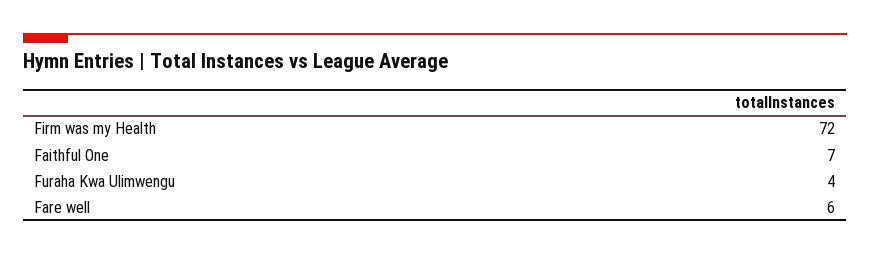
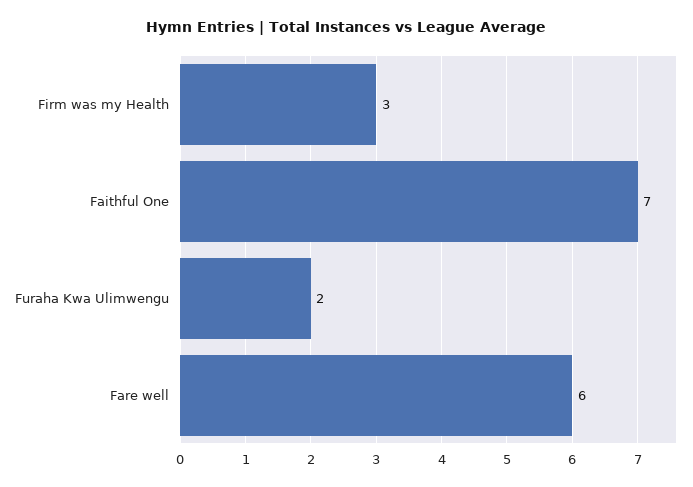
Firm was my Health: 72 -> 3
Furaha Kwa Ulimwengu: 4 -> 2

